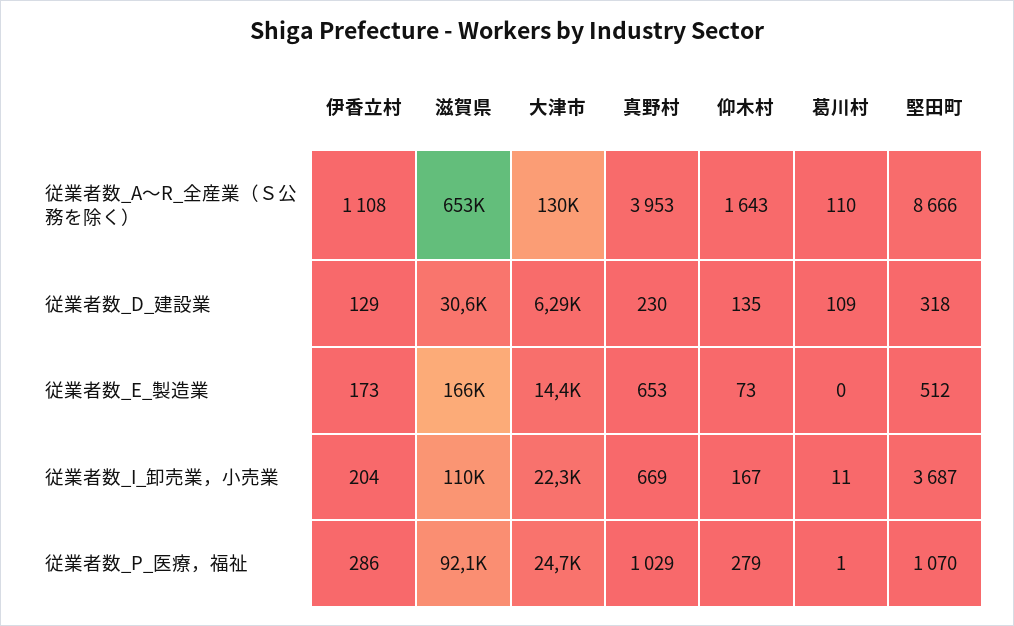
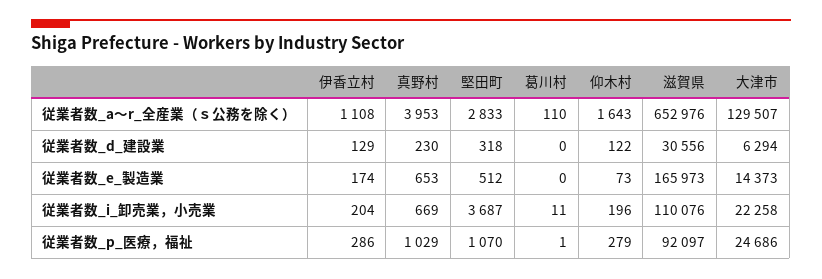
堅田町, 従業者数_A～R_全産業（Ｓ公務を除く）: 8666 -> 2833
仰木村, 従業者数_D_建設業: 135 -> 122
葛川村, 従業者数_D_建設業: 109 -> 0
伊香立村, 従業者数_E_製造業: 173 -> 174
仰木村, 従業者数_I_卸売業，小売業: 167 -> 196

